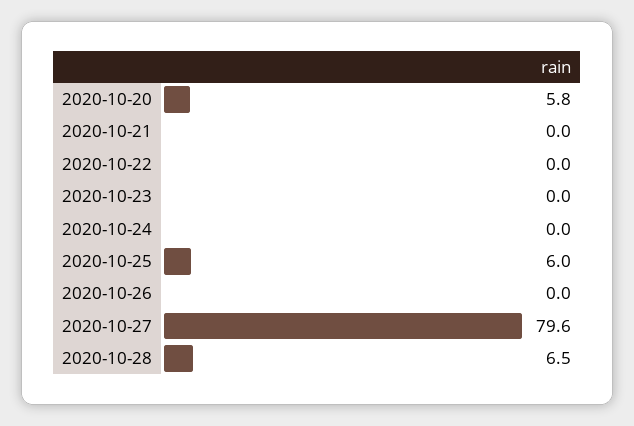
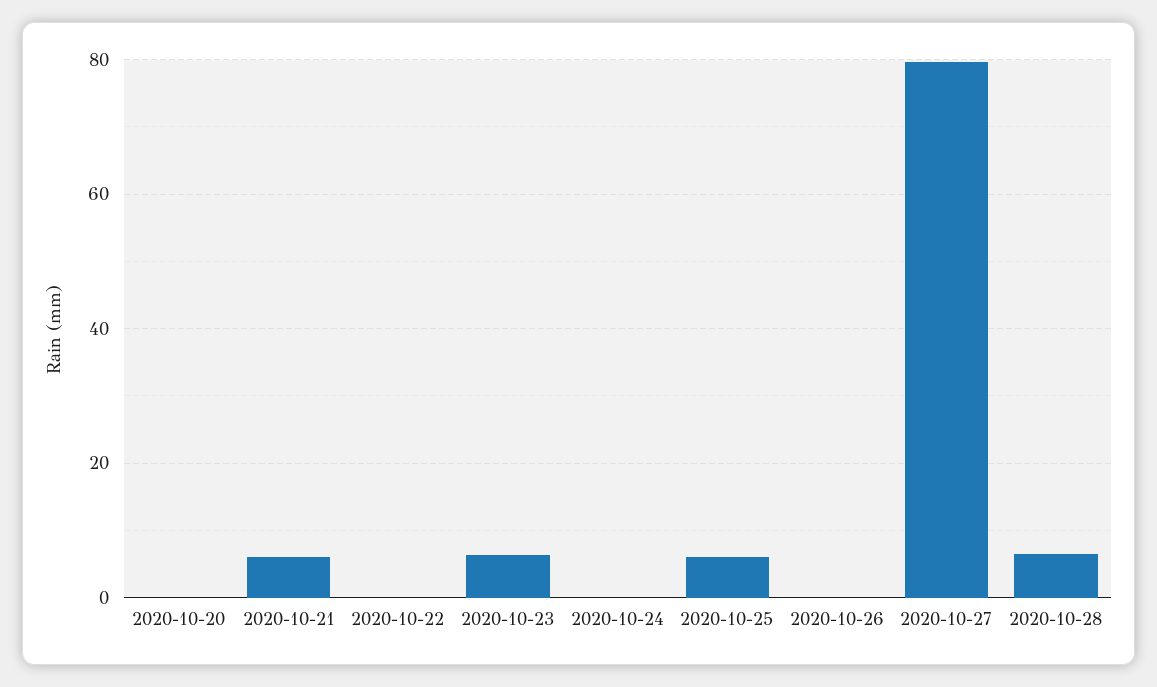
2020-10-20: 5.8 -> 0
2020-10-21: 0 -> 6
2020-10-23: 0 -> 6

